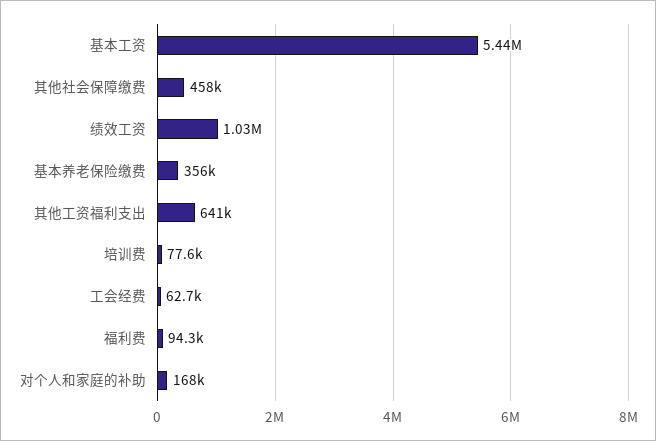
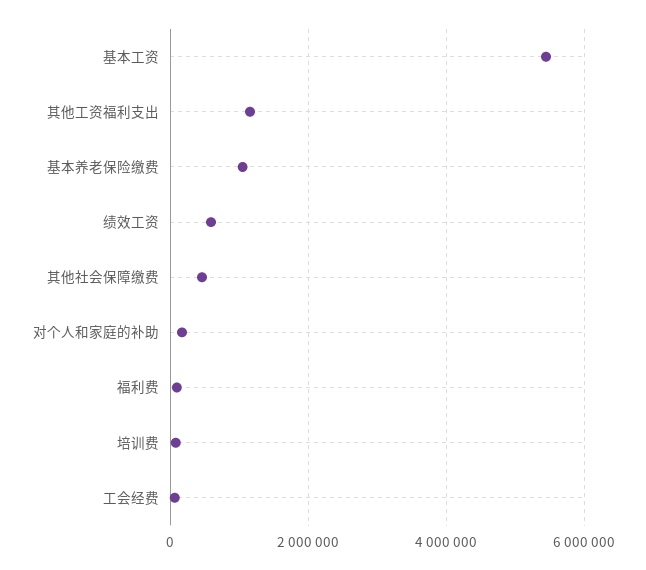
绩效工资: 1030000 -> 600000
基本养老保险缴费: 356000 -> 1000000
其他工资福利支出: 641000 -> 1200000

